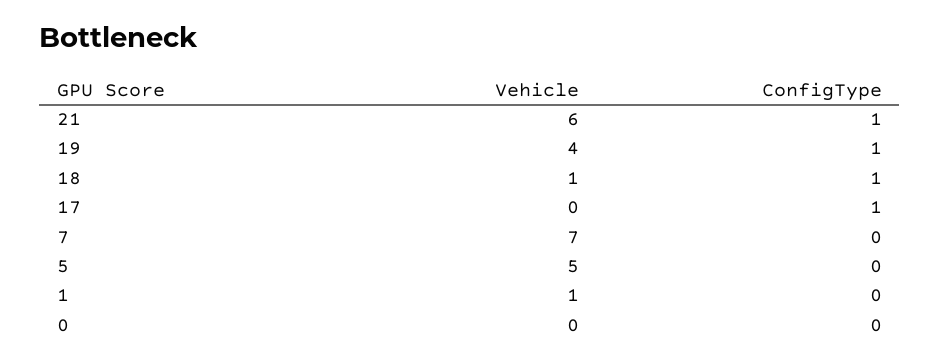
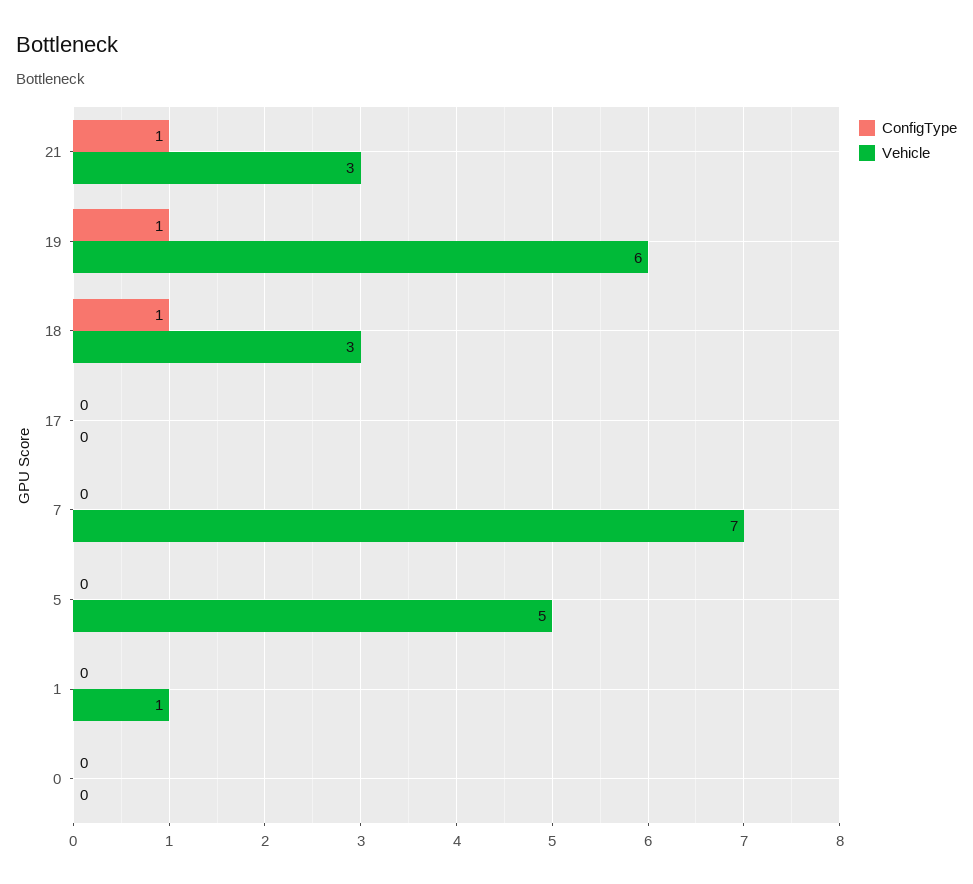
Vehicle, 21: 6 -> 3
Vehicle, 19: 4 -> 6
Vehicle, 18: 1 -> 3
ConfigType, 17: 1 -> 0

